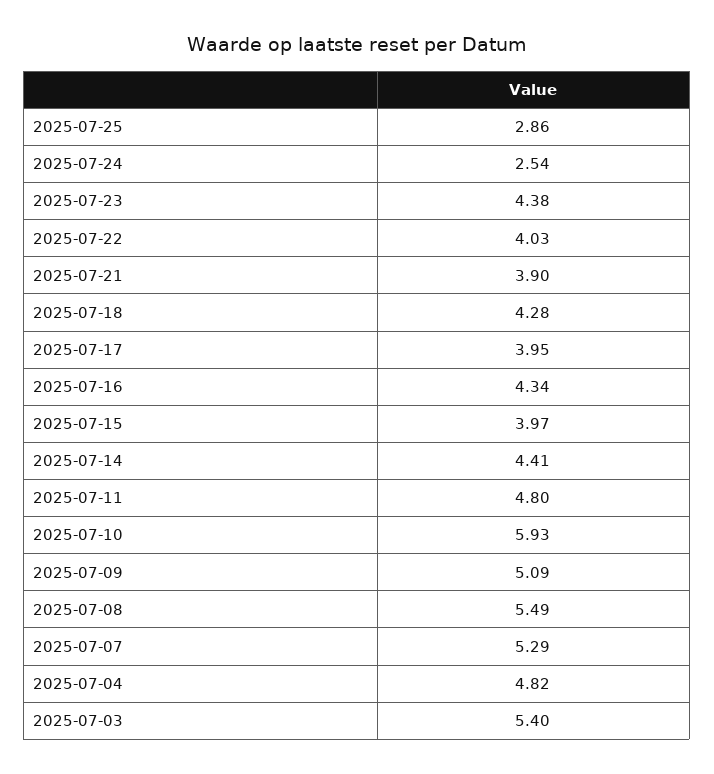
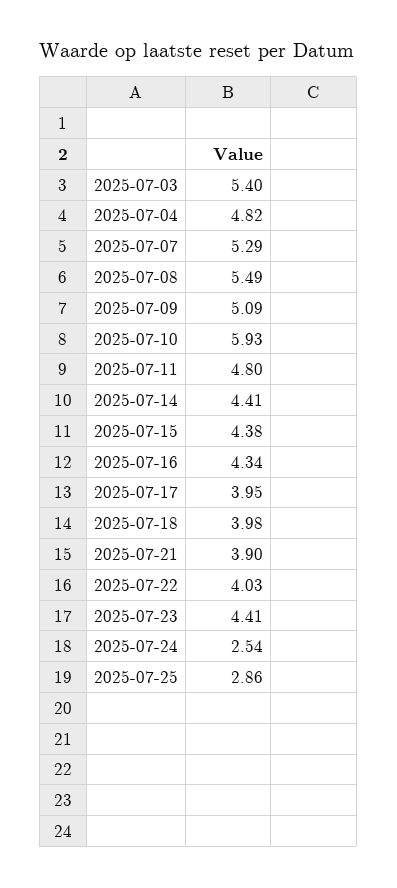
2025-07-23: 4.38 -> 4.41
2025-07-18: 4.28 -> 3.98
2025-07-15: 3.97 -> 4.38

